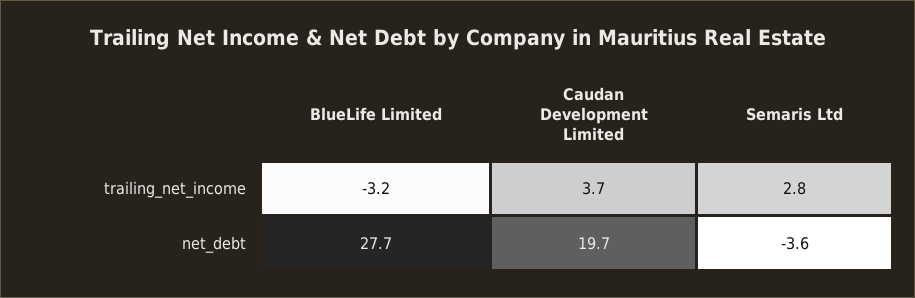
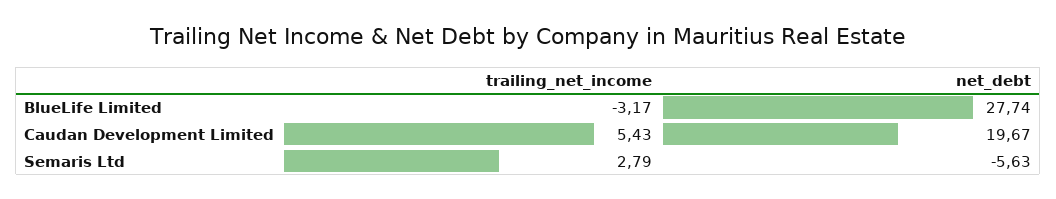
Caudan Development Limited, trailing_net_income: 3.7 -> 5.43
Semaris Ltd, net_debt: -3.6 -> -5.63

